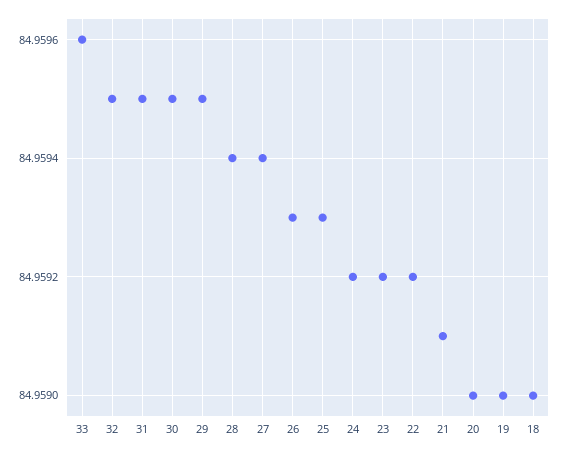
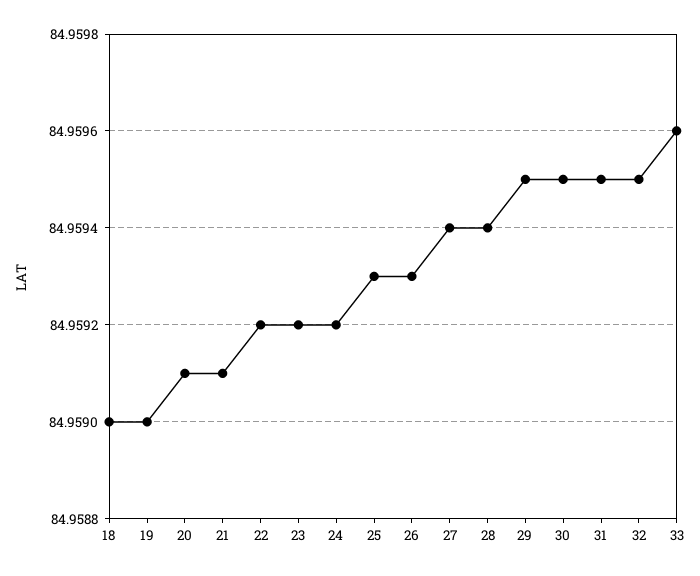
20: 84.959 -> 84.9591

